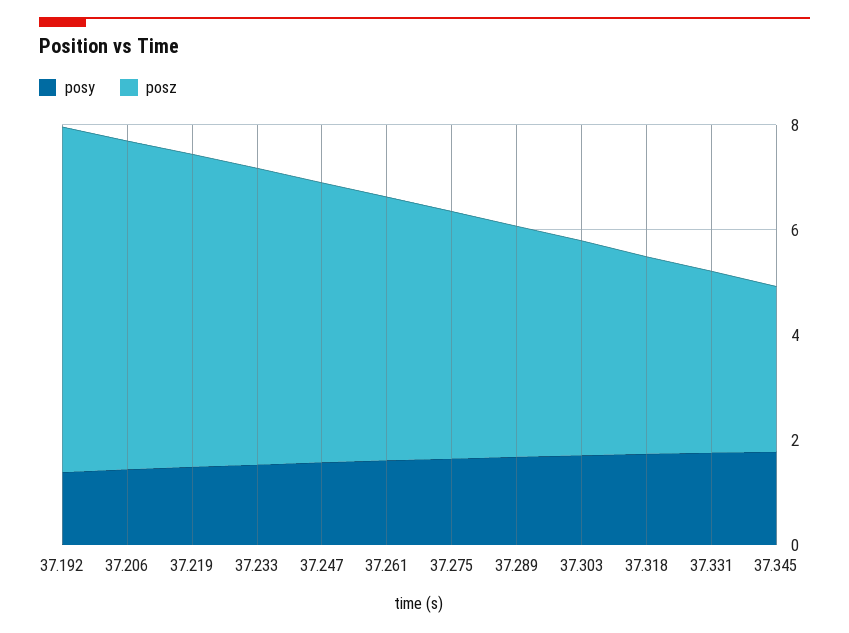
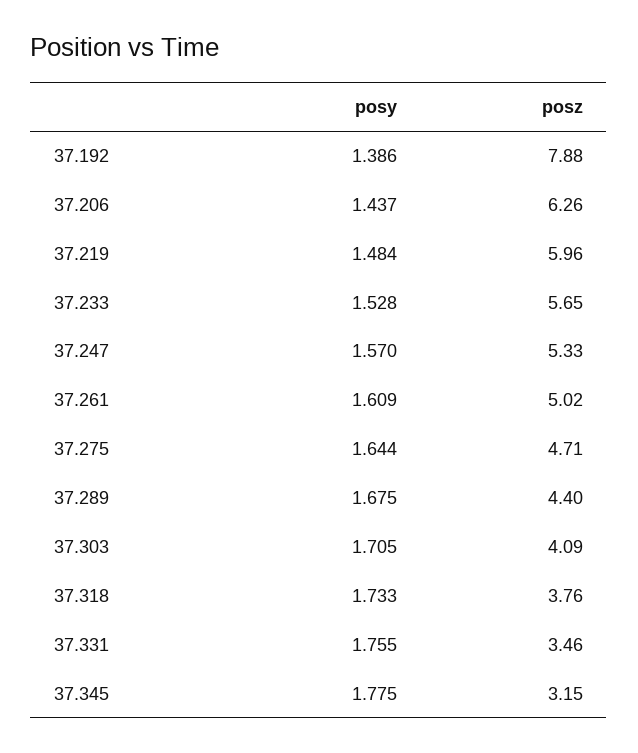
posz, 37.192: 6.5 -> 7.88

